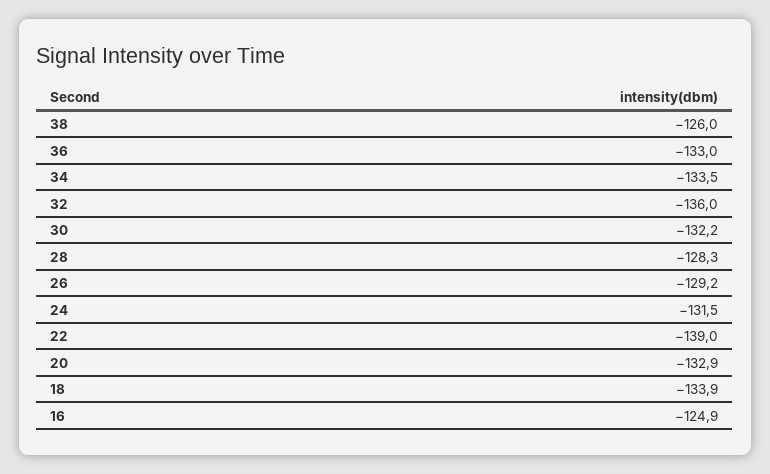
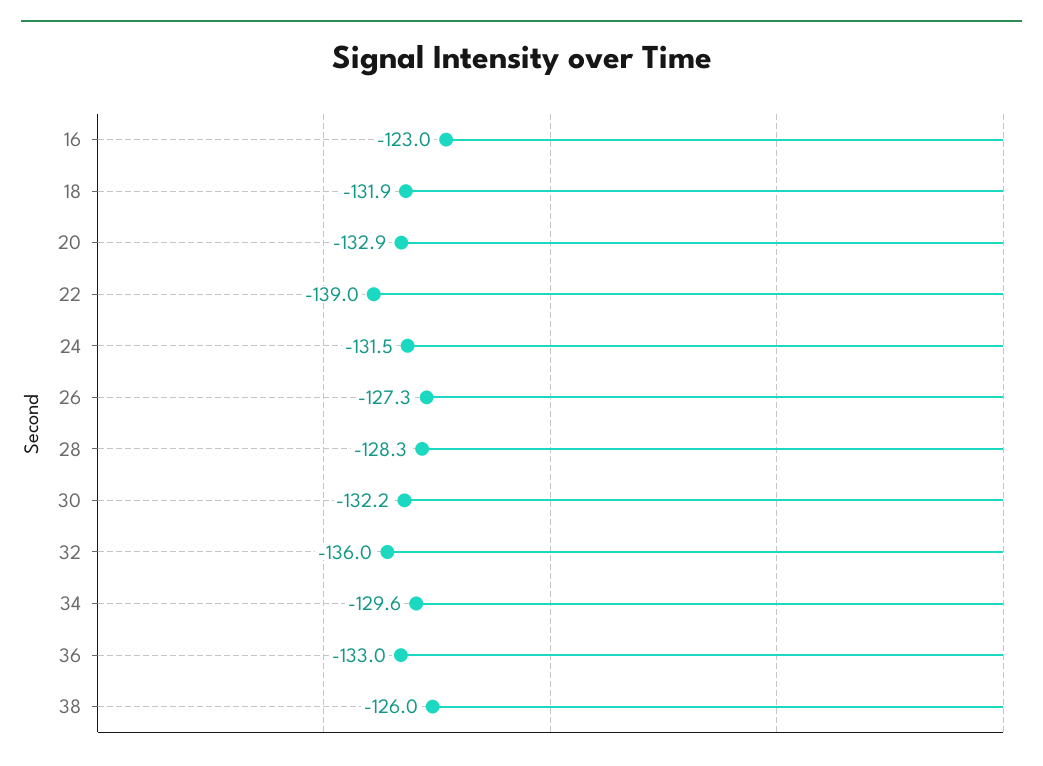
34: -133.5 -> -129.6
26: -129.2 -> -127.3
18: -133.9 -> -131.9
16: -124.9 -> -123

